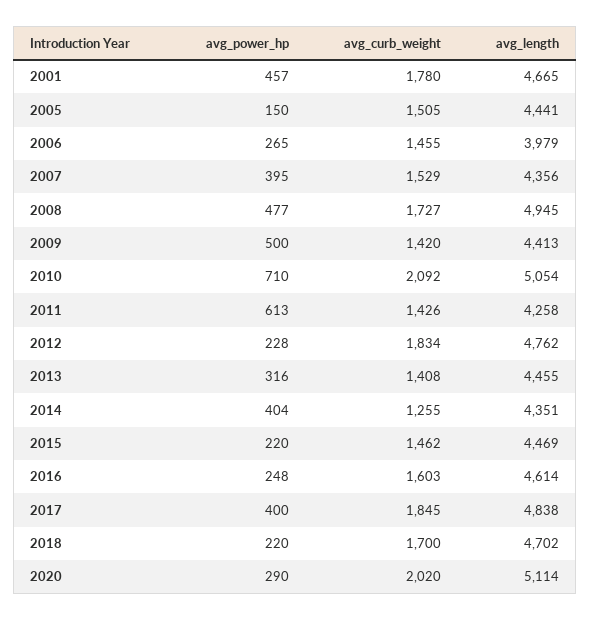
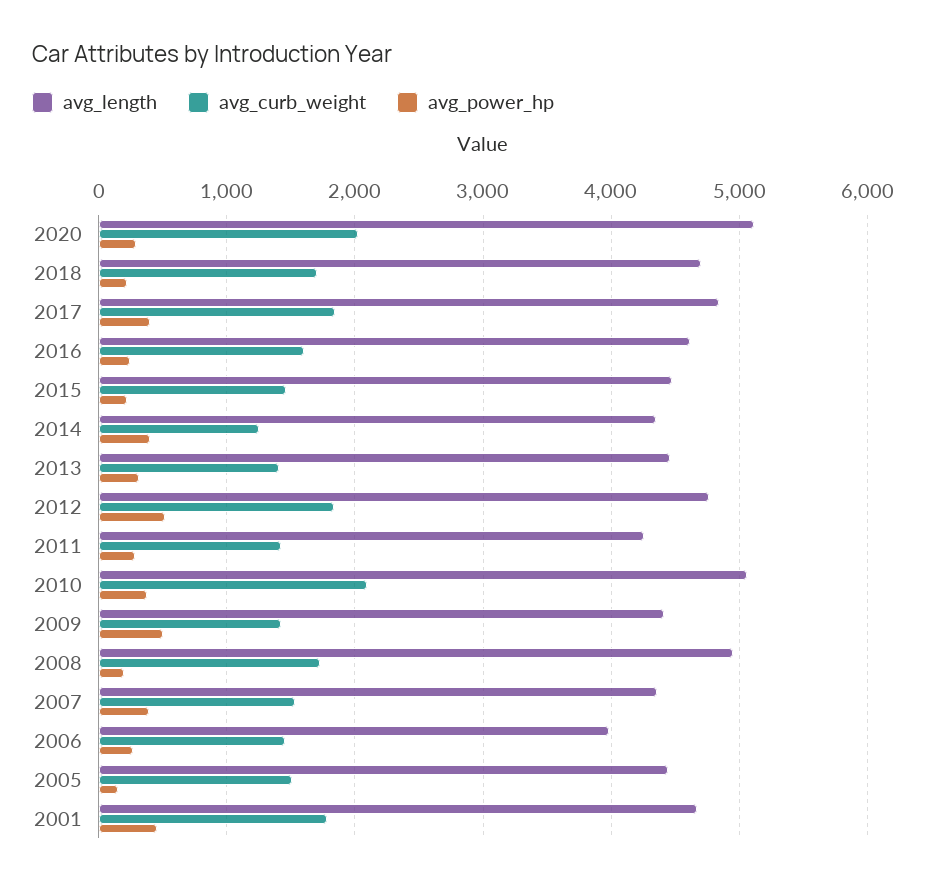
avg_power_hp, 2008: 477 -> 200
avg_power_hp, 2010: 710 -> 400
avg_power_hp, 2011: 613 -> 300
avg_power_hp, 2012: 228 -> 500

